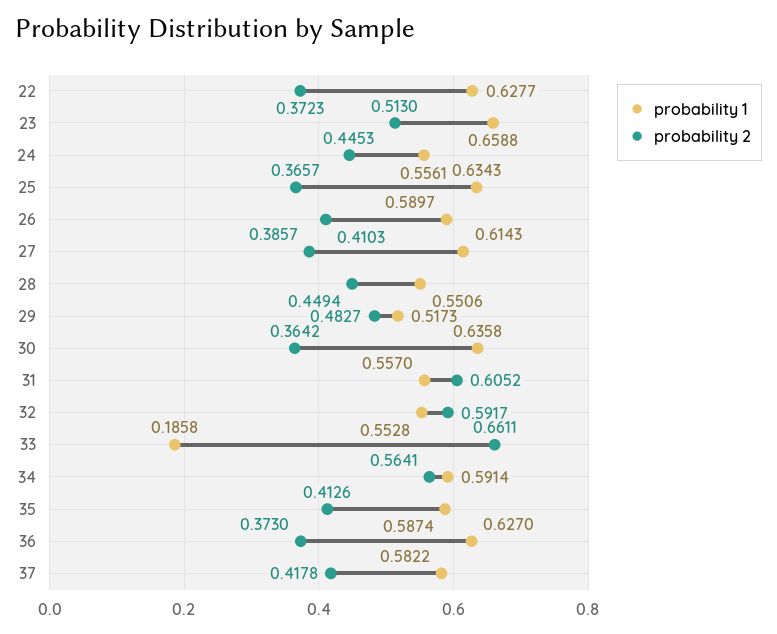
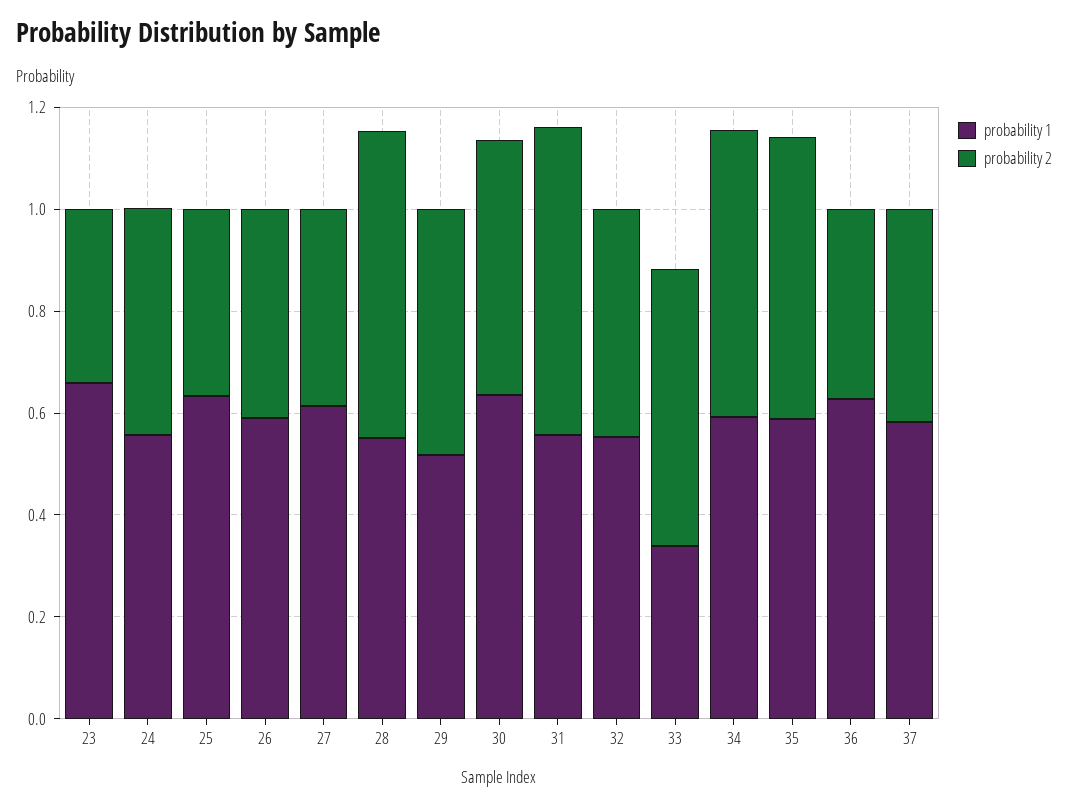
probability 1, 22: 0.6277 -> none
probability 2, 22: 0.3723 -> none
probability 2, 23: 0.513 -> 0.35
probability 2, 28: 0.4494 -> 0.6
probability 2, 30: 0.3642 -> 0.5
probability 2, 32: 0.5917 -> 0.45
probability 1, 33: 0.1858 -> 0.35
probability 2, 33: 0.6611 -> 0.55
probability 2, 35: 0.4126 -> 0.55

